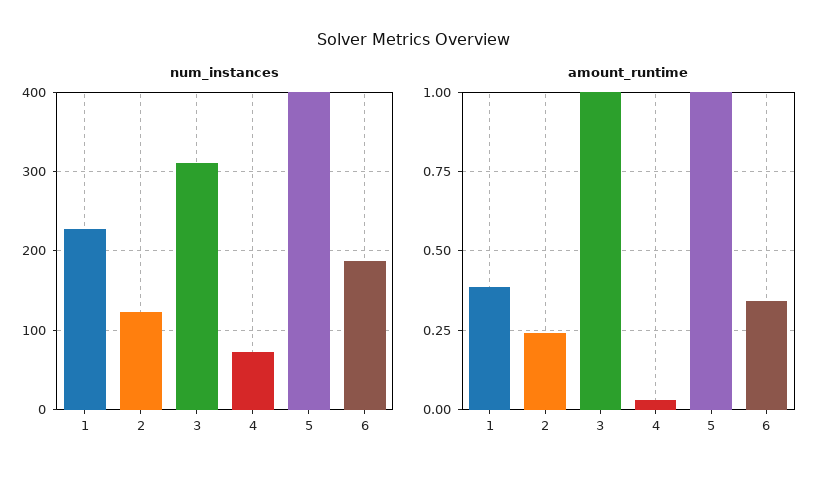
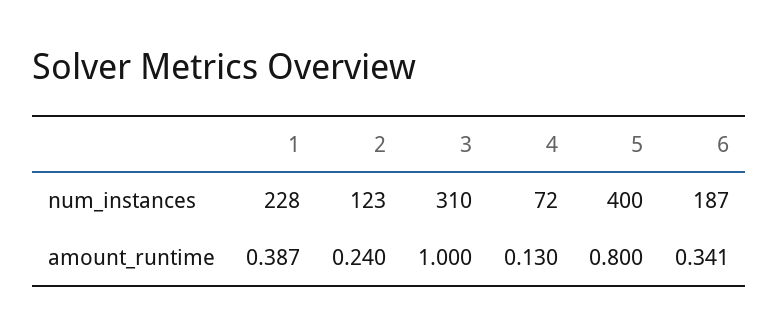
amount_runtime, 4: 0.025 -> 0.13
amount_runtime, 5: 1 -> 0.8

